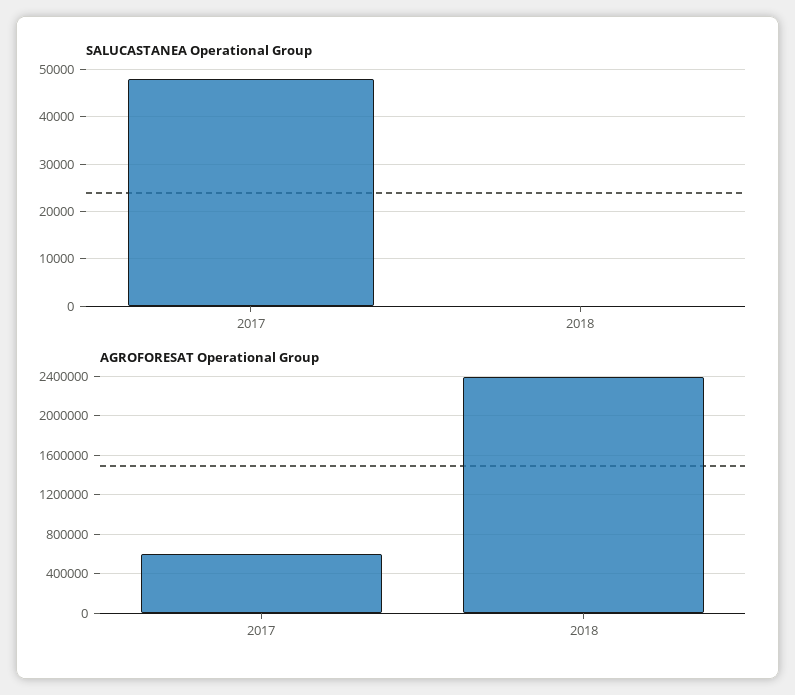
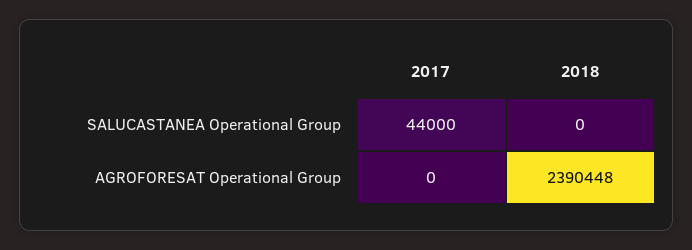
SALUCASTANEA Operational Group, 2017: 48000 -> 44000
AGROFORESAT Operational Group, 2017: 600000 -> 0

